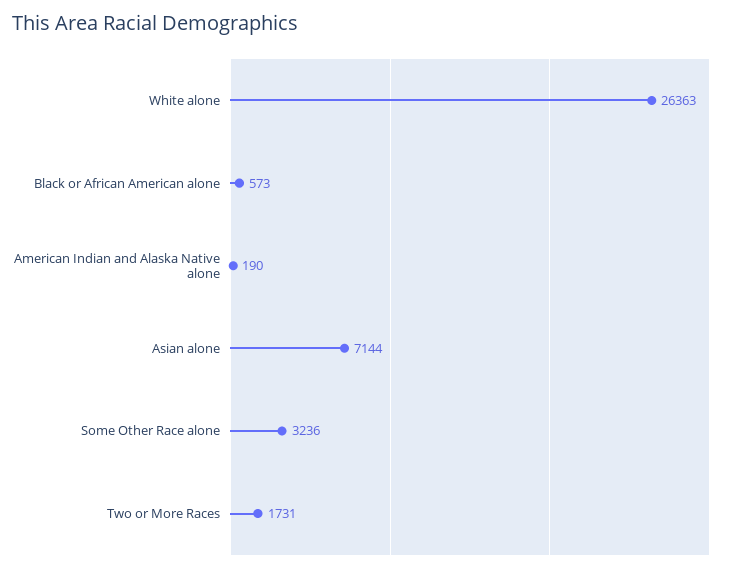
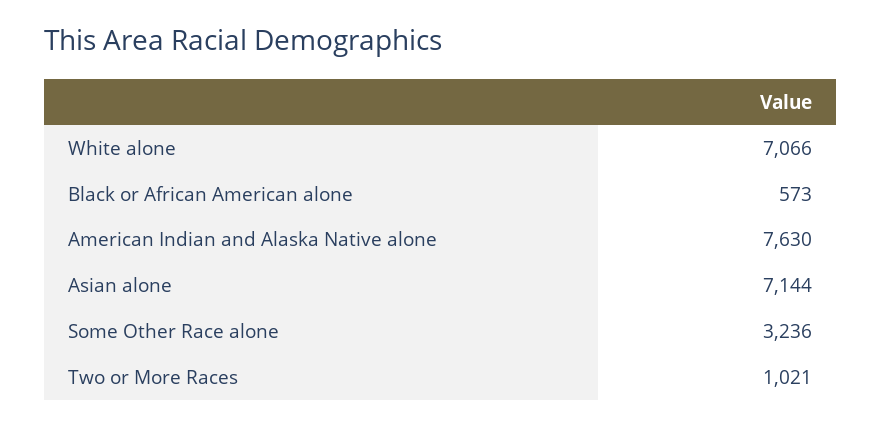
White alone: 26363 -> 7066
American Indian and Alaska Native alone: 190 -> 7630
Two or More Races: 1731 -> 1021

